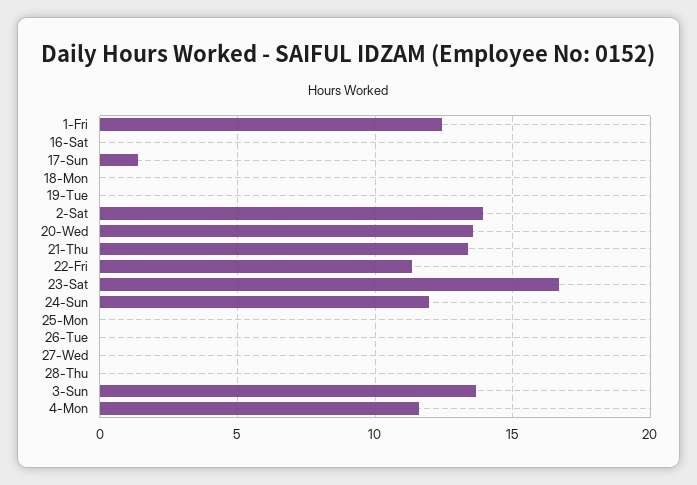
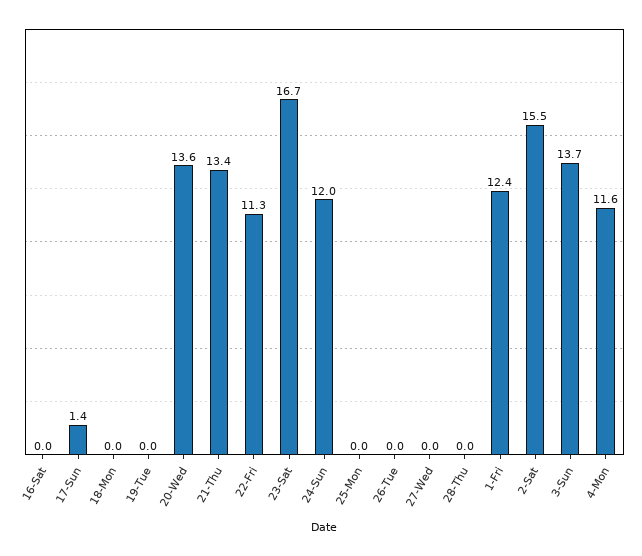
2-Sat: 14 -> 15.5

